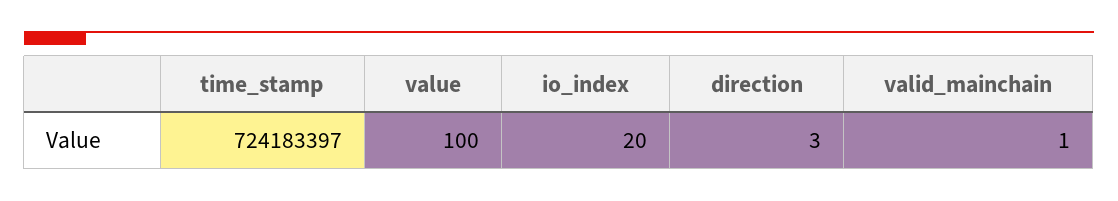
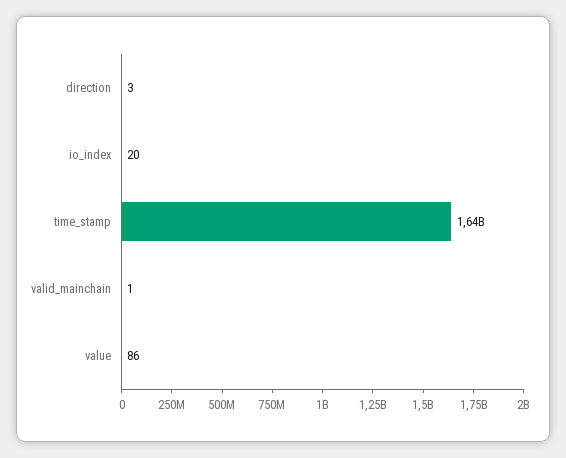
time_stamp: 724183397 -> 1640000000
value: 100 -> 86

